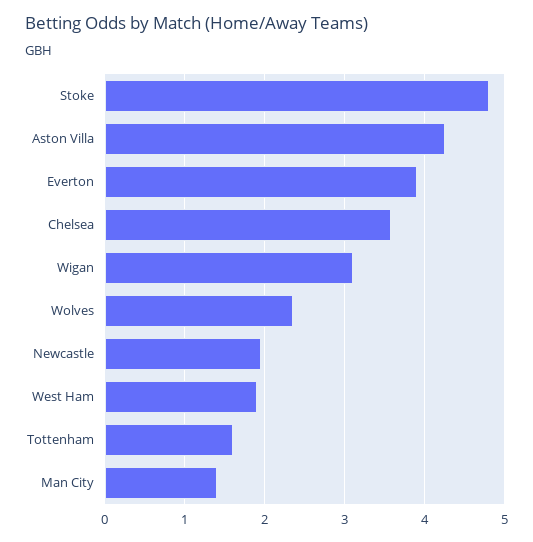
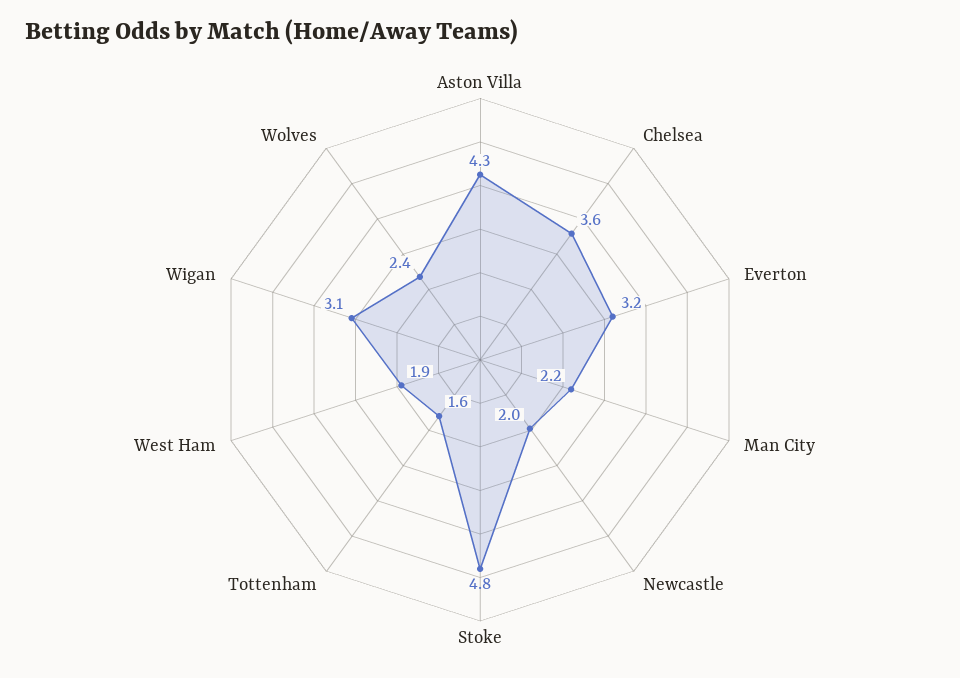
Everton: 3.9 -> 3.2
Man City: 1.4 -> 2.2

